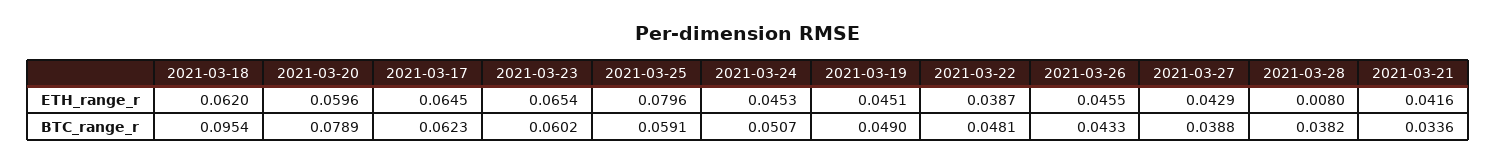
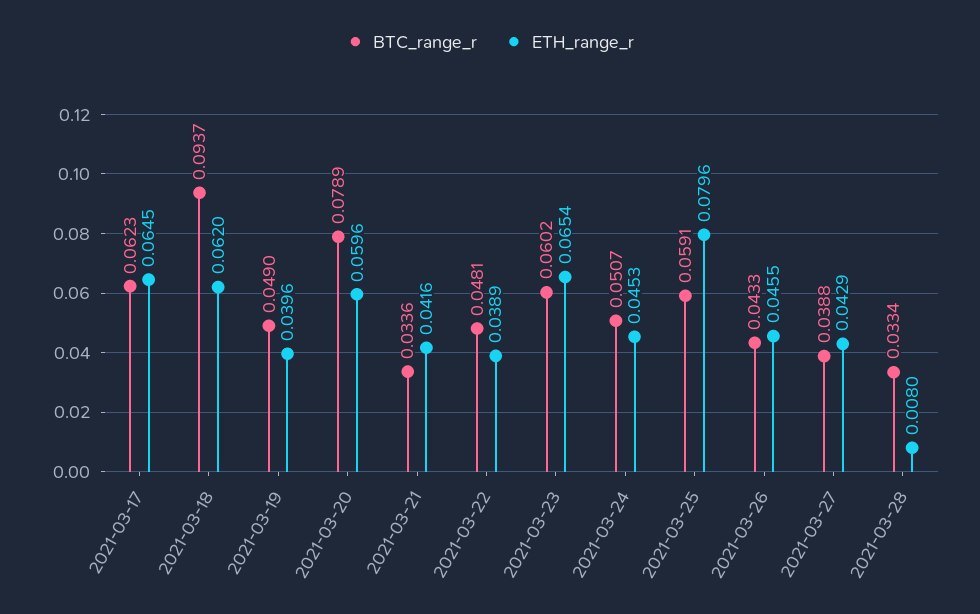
ETH_range_r, 2021-03-19: 0.0451 -> 0.0396
ETH_range_r, 2021-03-22: 0.0387 -> 0.0389
BTC_range_r, 2021-03-18: 0.0954 -> 0.0937
BTC_range_r, 2021-03-28: 0.0382 -> 0.0334

